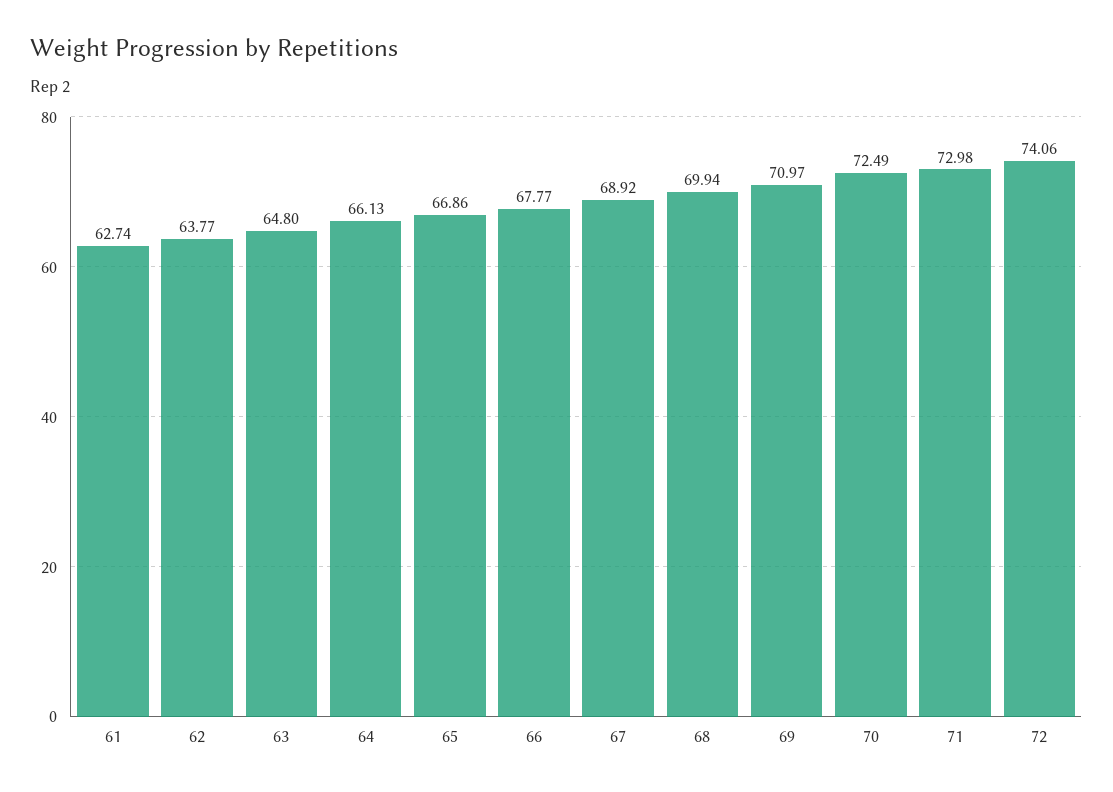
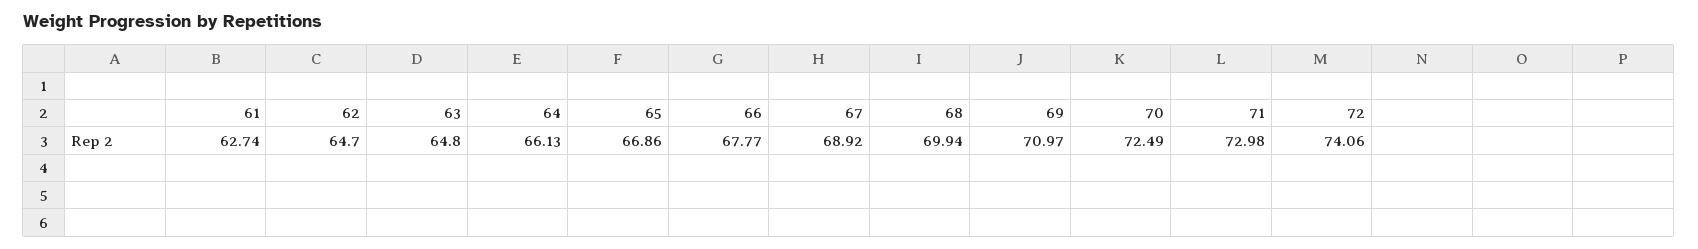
62: 63.77 -> 64.7

